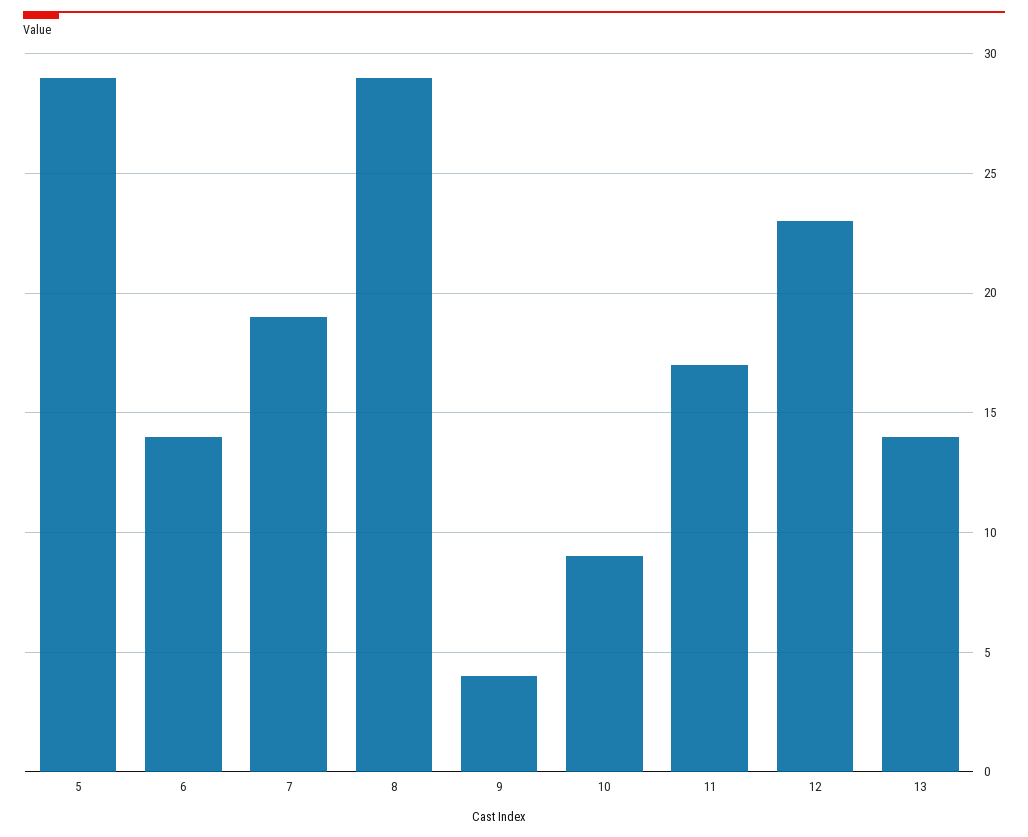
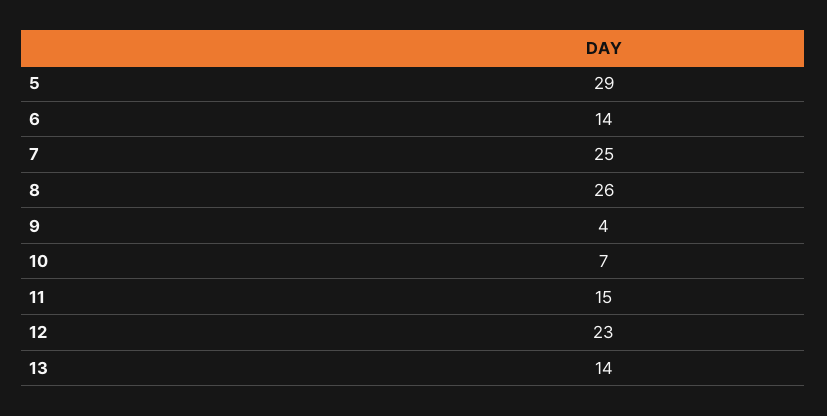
7: 19 -> 25
8: 29 -> 26
10: 9 -> 7
11: 17 -> 15

